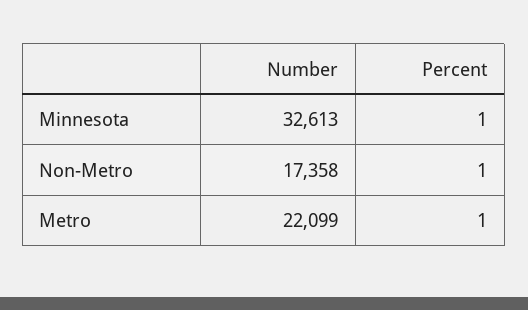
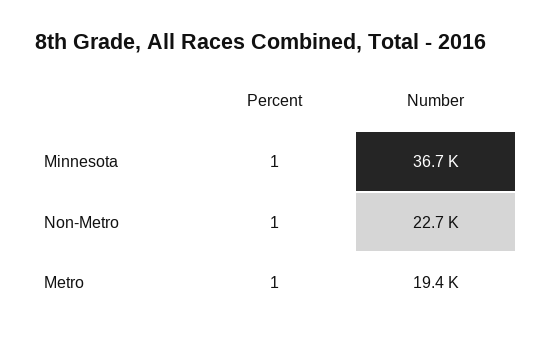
Number, Minnesota: 32613 -> 36700
Number, Non-Metro: 17358 -> 22700
Number, Metro: 22099 -> 19400

